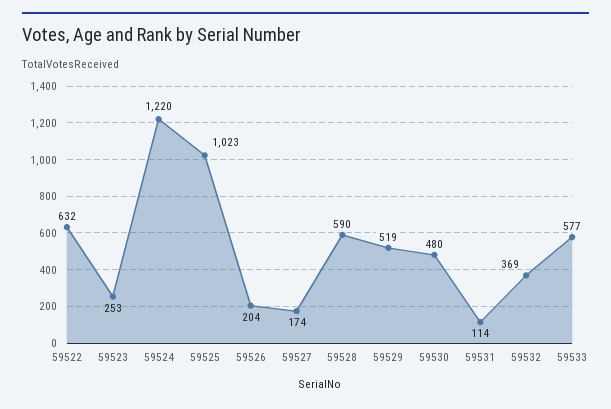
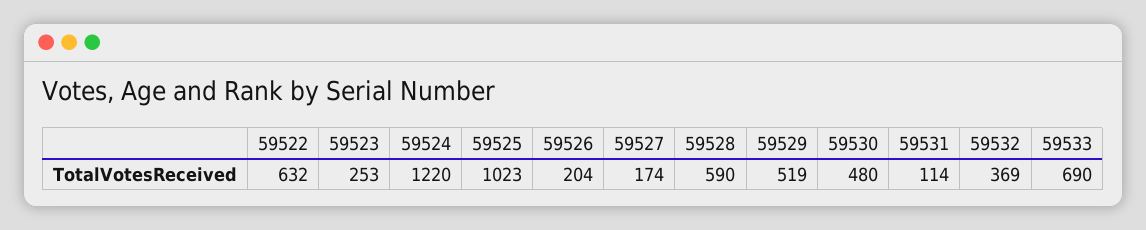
59533: 577 -> 690

